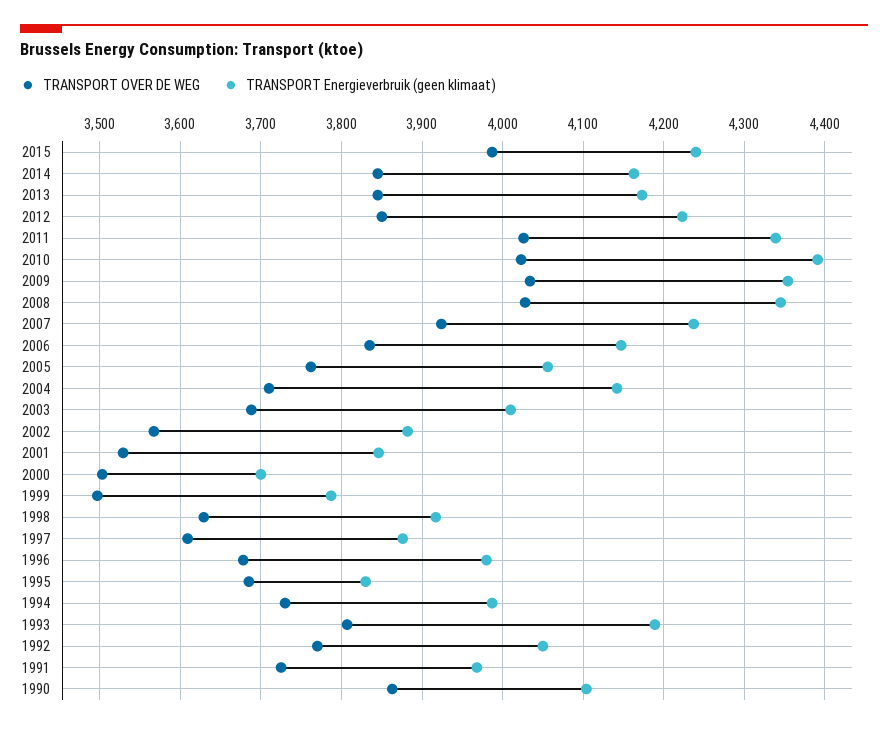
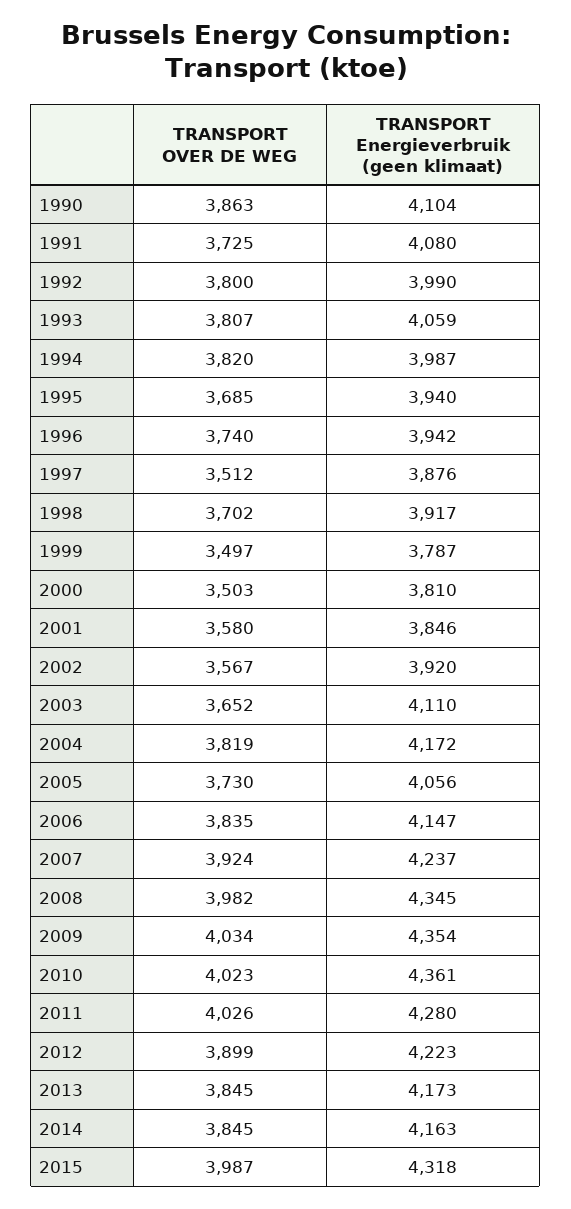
TRANSPORT Energieverbruik (geen klimaat), 2015: 4240 -> 4318
TRANSPORT OVER DE WEG, 2012: 3850 -> 3899
TRANSPORT Energieverbruik (geen klimaat), 2011: 4340 -> 4280
TRANSPORT Energieverbruik (geen klimaat), 2010: 4390 -> 4361
TRANSPORT OVER DE WEG, 2008: 4030 -> 3982
TRANSPORT OVER DE WEG, 2005: 3760 -> 3730
TRANSPORT OVER DE WEG, 2004: 3710 -> 3819
TRANSPORT Energieverbruik (geen klimaat), 2004: 4140 -> 4172
TRANSPORT OVER DE WEG, 2003: 3690 -> 3652
TRANSPORT Energieverbruik (geen klimaat), 2003: 4010 -> 4110
TRANSPORT Energieverbruik (geen klimaat), 2002: 3880 -> 3920
TRANSPORT OVER DE WEG, 2001: 3530 -> 3580
TRANSPORT Energieverbruik (geen klimaat), 2000: 3700 -> 3810
TRANSPORT OVER DE WEG, 1998: 3630 -> 3702
TRANSPORT OVER DE WEG, 1997: 3610 -> 3512
TRANSPORT OVER DE WEG, 1996: 3680 -> 3740
TRANSPORT Energieverbruik (geen klimaat), 1996: 3980 -> 3942
TRANSPORT Energieverbruik (geen klimaat), 1995: 3830 -> 3940
TRANSPORT OVER DE WEG, 1994: 3730 -> 3820
TRANSPORT Energieverbruik (geen klimaat), 1993: 4190 -> 4059
TRANSPORT OVER DE WEG, 1992: 3770 -> 3800
TRANSPORT Energieverbruik (geen klimaat), 1992: 4050 -> 3990
TRANSPORT Energieverbruik (geen klimaat), 1991: 3970 -> 4080

